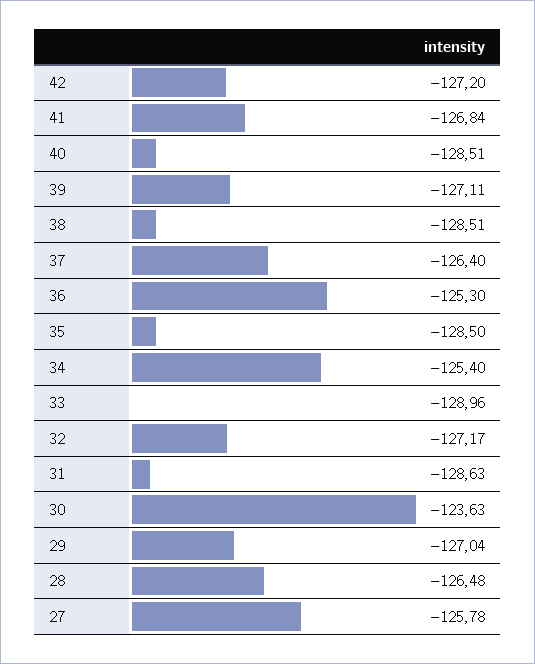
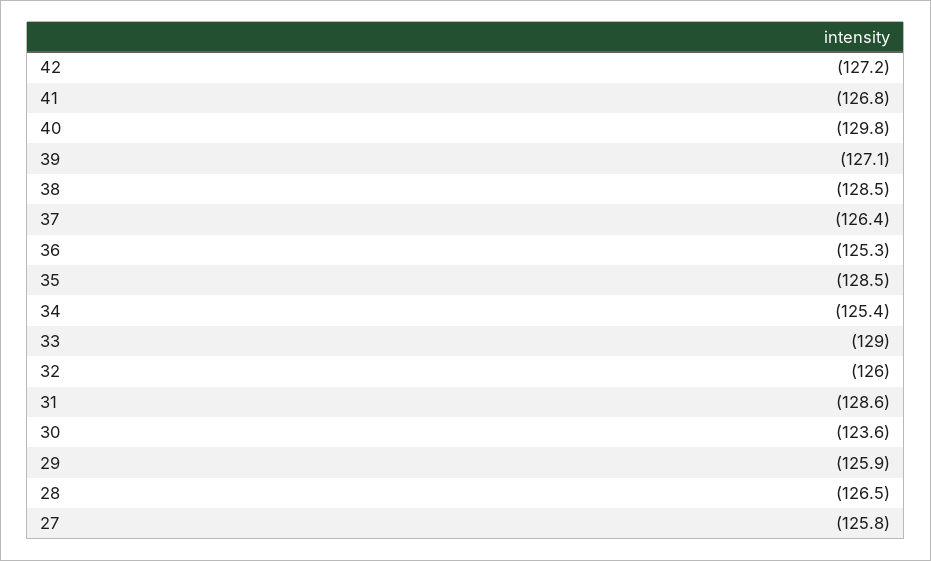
40: -128.51 -> -129.8
32: -127.17 -> -126
29: -127.04 -> -125.9

